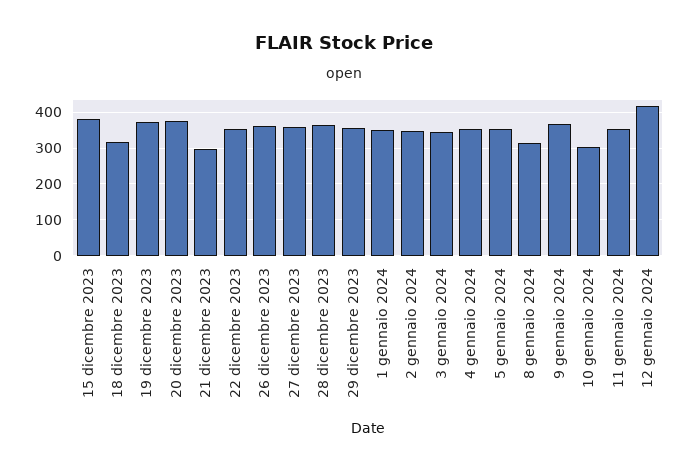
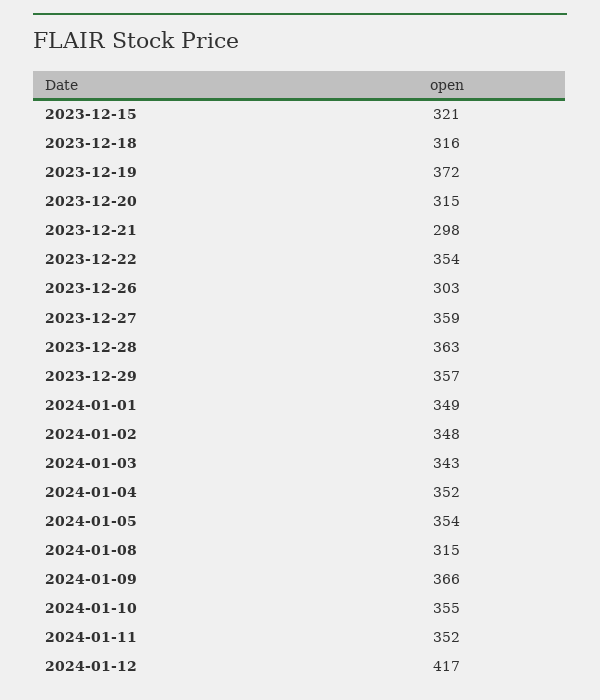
15 dicembre 2023: 380 -> 321
20 dicembre 2023: 380 -> 315
26 dicembre 2023: 360 -> 303
10 gennaio 2024: 300 -> 355

